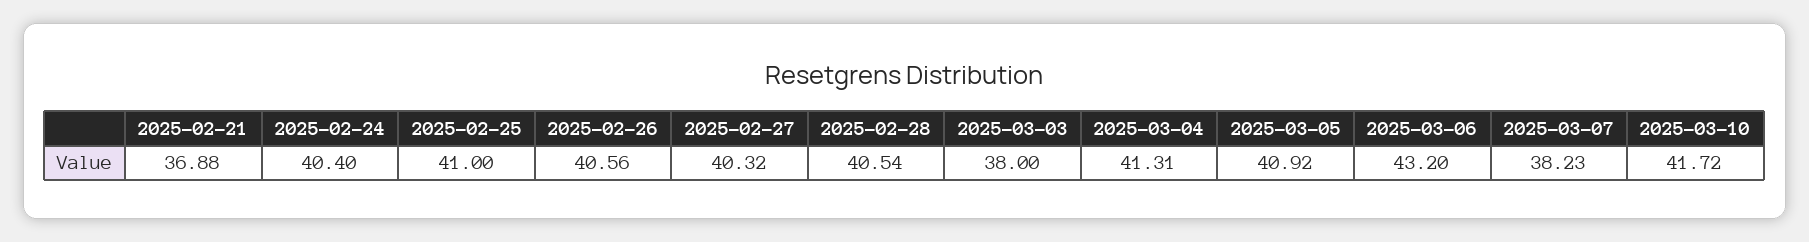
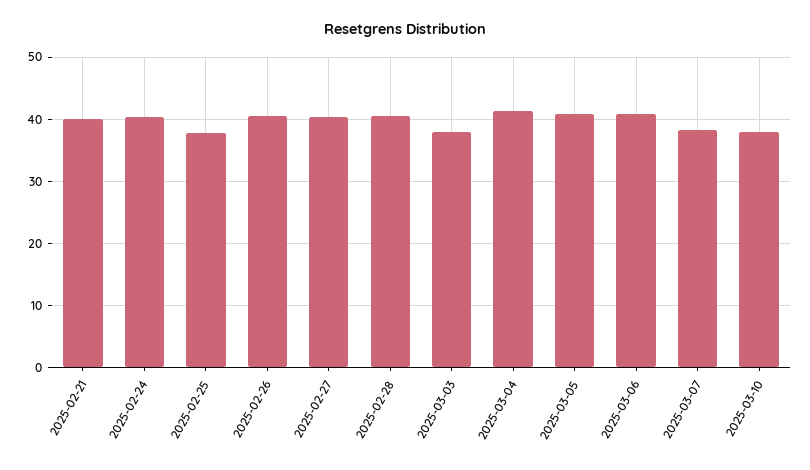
2025-02-21: 36.88 -> 40
2025-02-25: 41 -> 38
2025-03-06: 43.2 -> 41
2025-03-10: 41.72 -> 38

